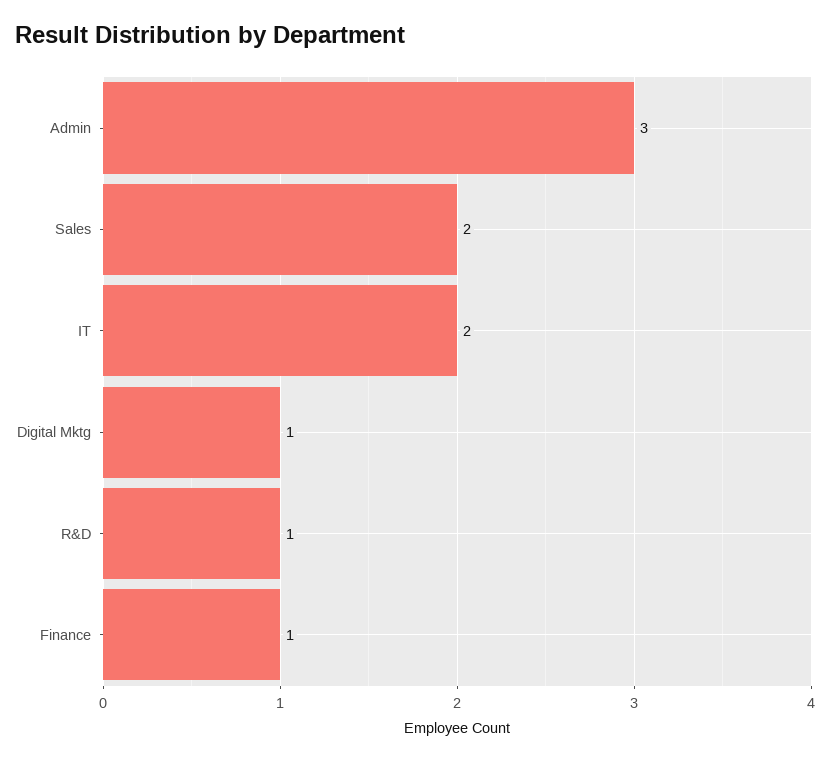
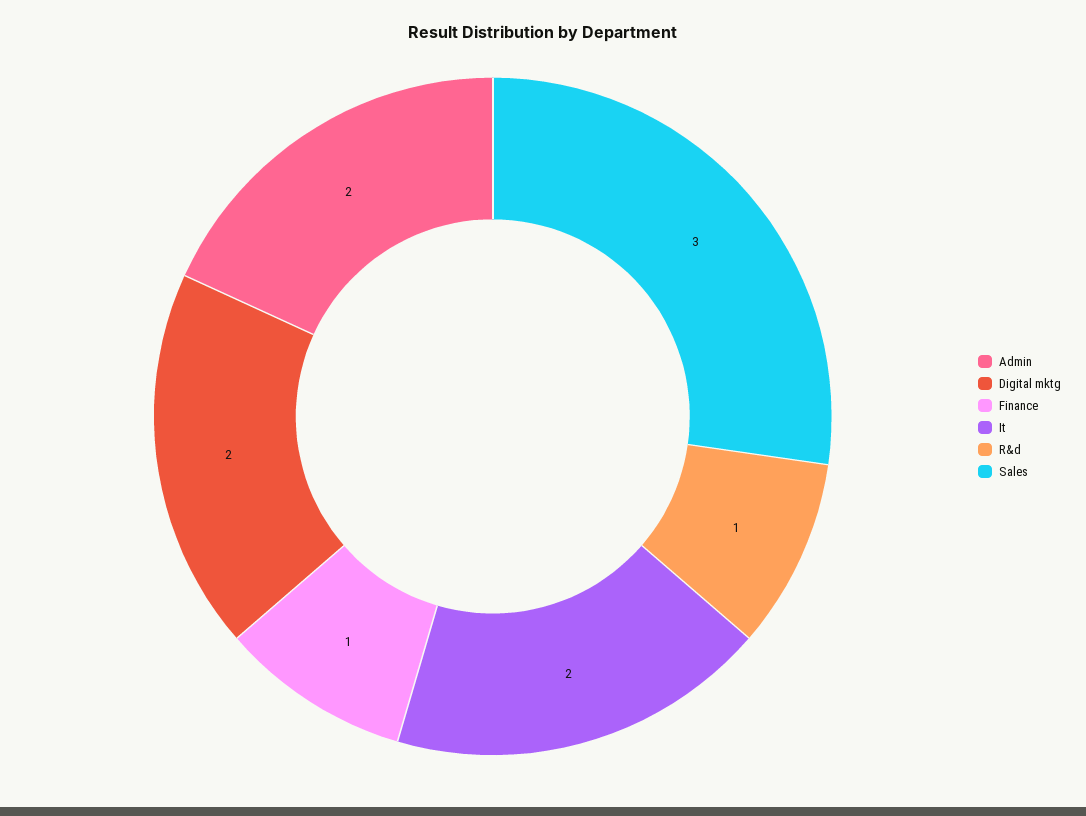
Admin: 3 -> 2
Sales: 2 -> 3
Digital Mktg: 1 -> 2

